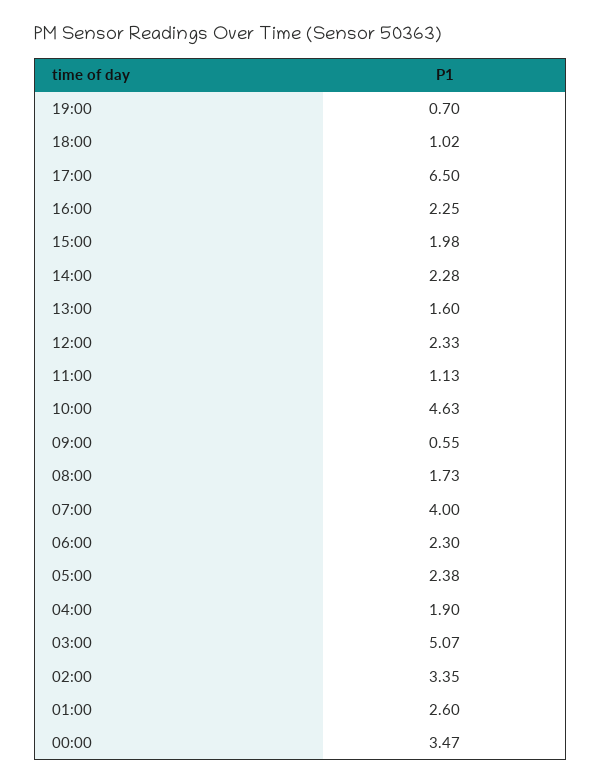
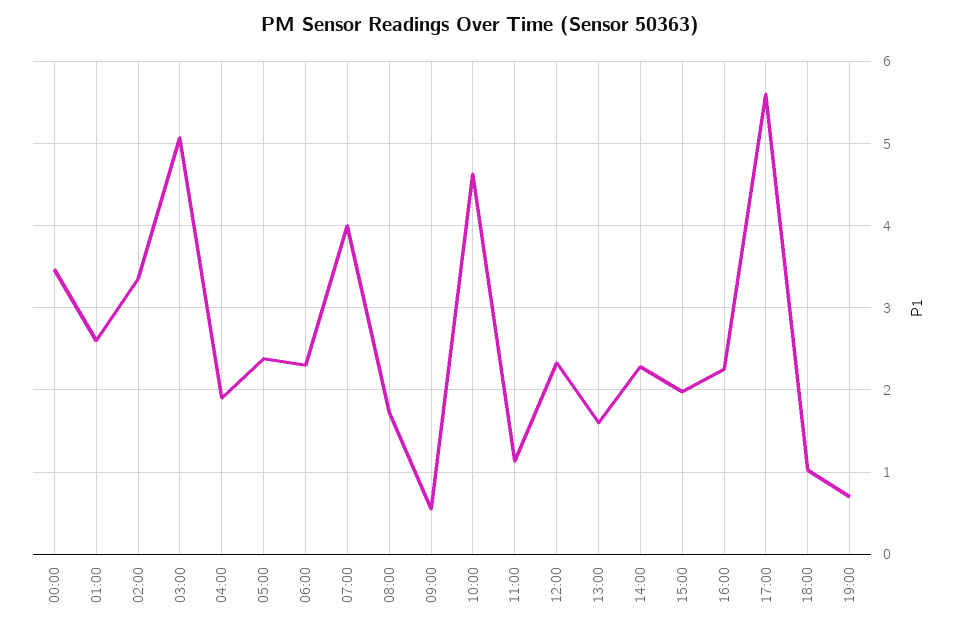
17:00: 6.5 -> 5.6

